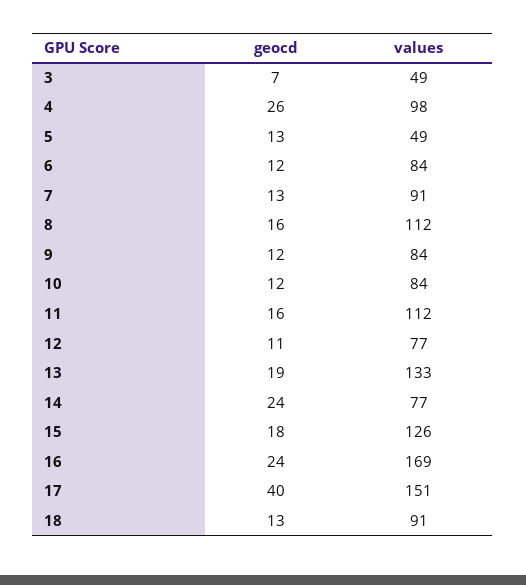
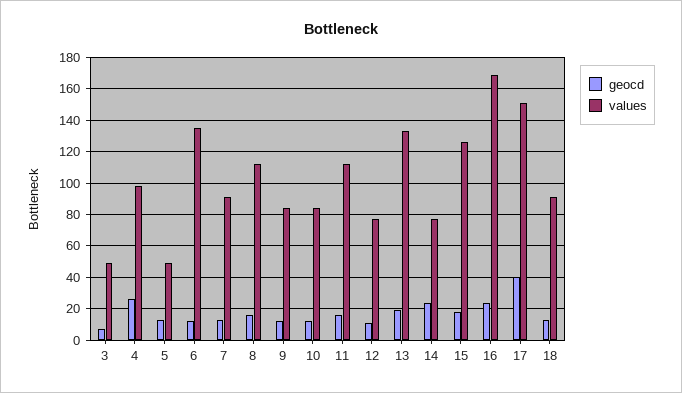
values, 6: 84 -> 135

